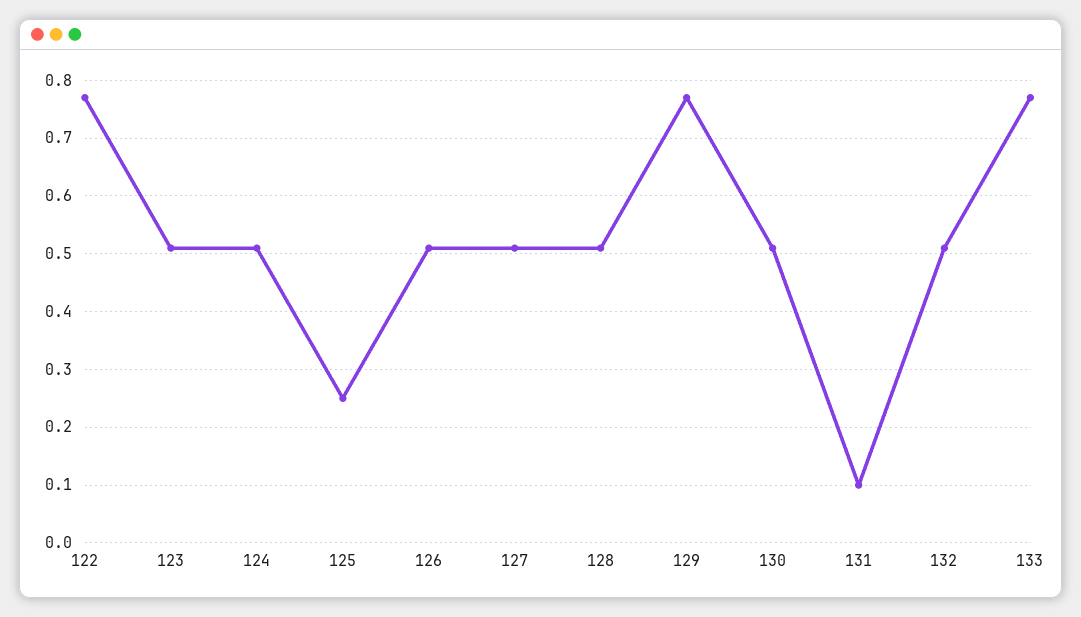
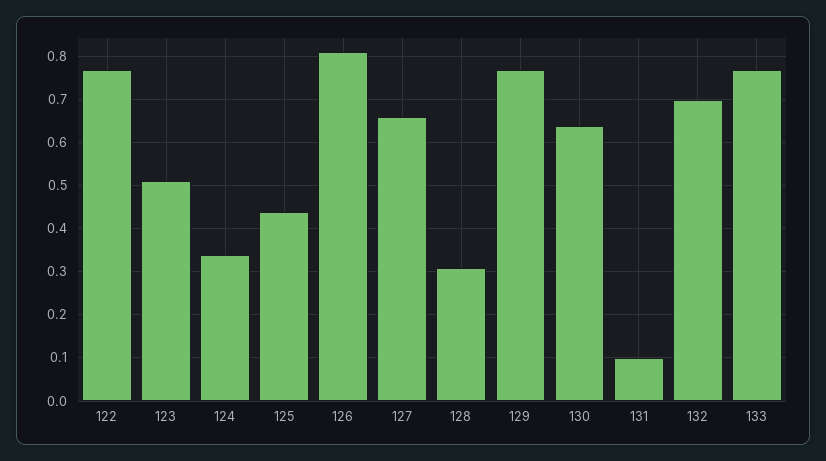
124: 0.5 -> 0.35
125: 0.25 -> 0.45
126: 0.5 -> 0.8
127: 0.5 -> 0.65
128: 0.5 -> 0.3
130: 0.5 -> 0.65
132: 0.5 -> 0.7

